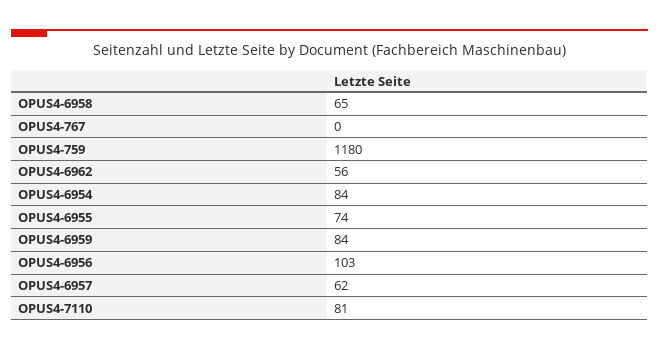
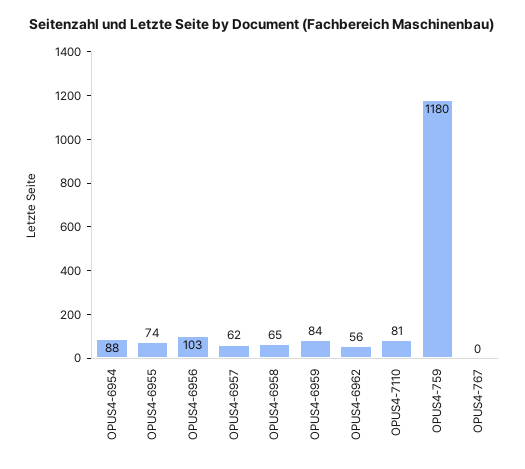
OPUS4-6954: 84 -> 88

